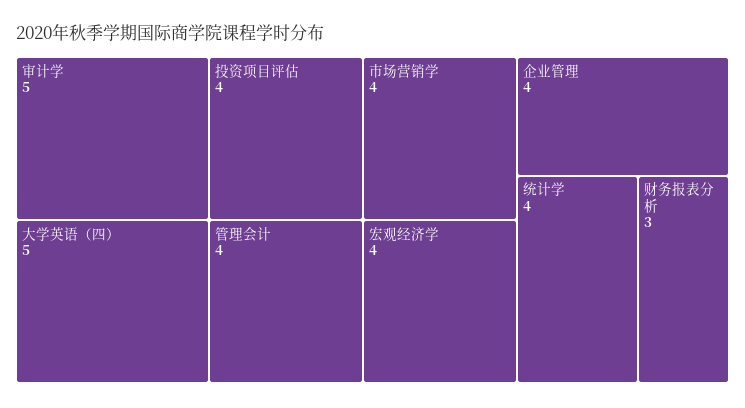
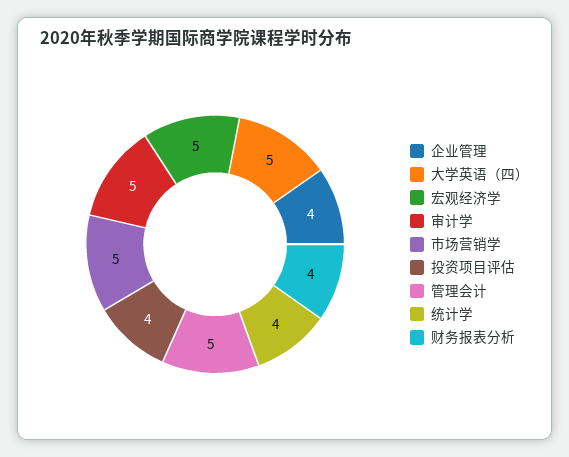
管理会计: 4 -> 5
市场营销学: 4 -> 5
宏观经济学: 4 -> 5
财务报表分析: 3 -> 4

